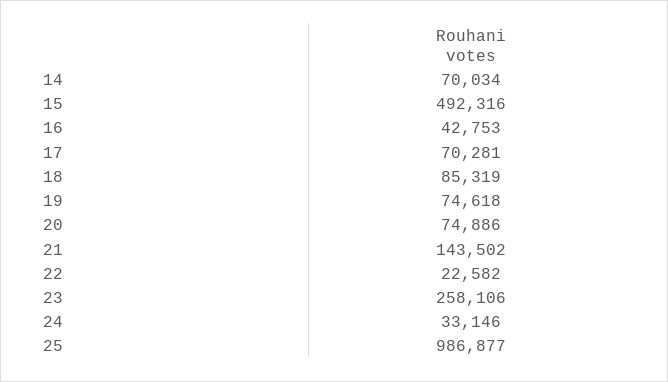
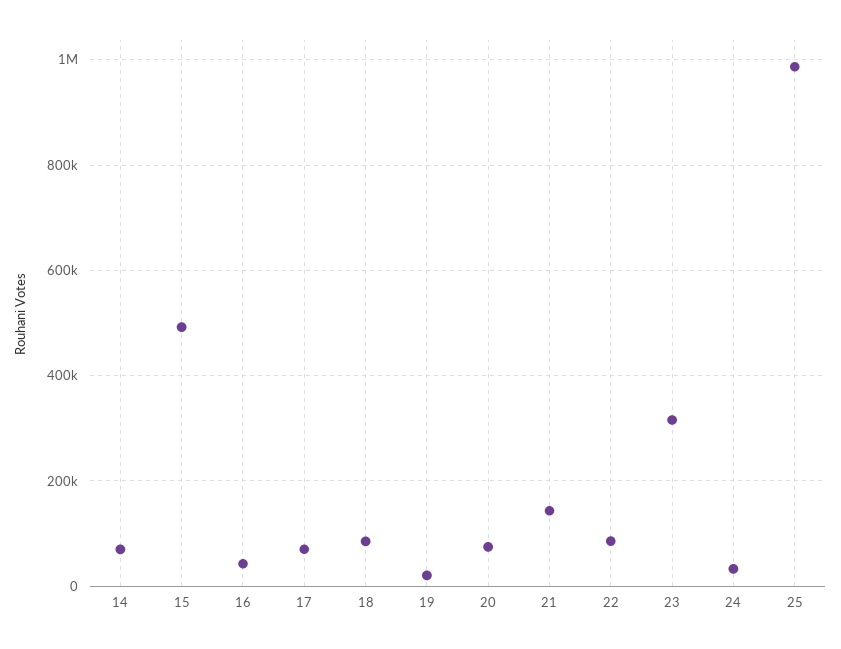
19: 74618 -> 20000
22: 22582 -> 80000
23: 258106 -> 320000

